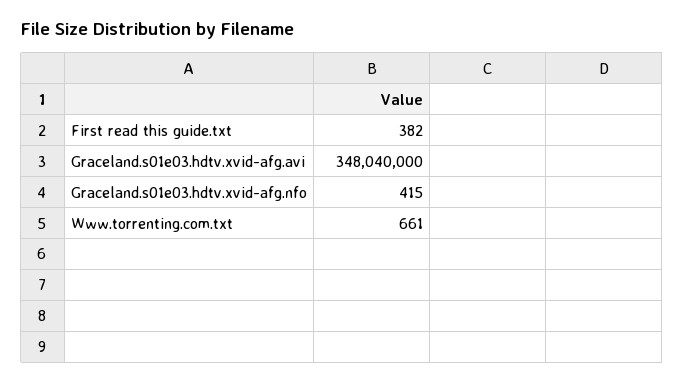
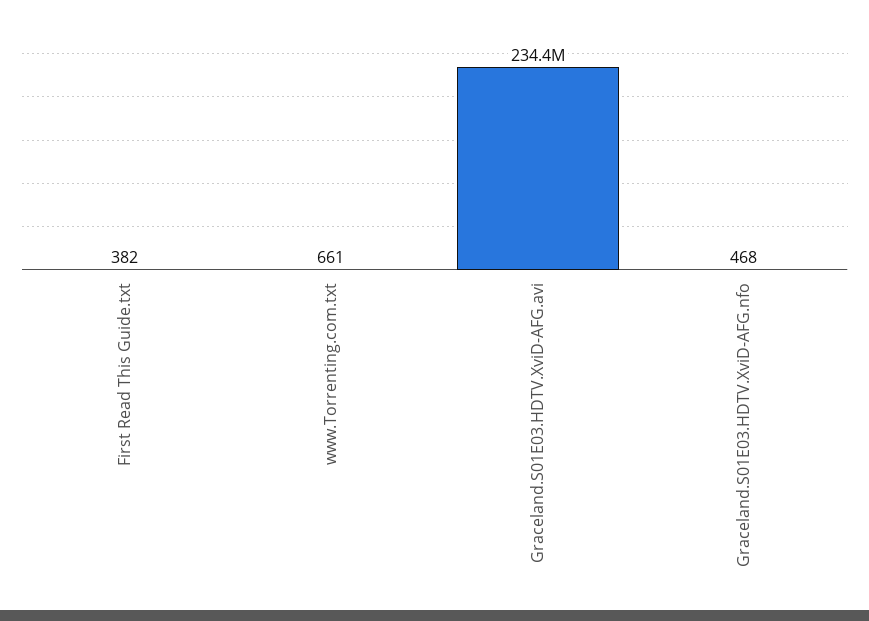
Graceland.s01e03.hdtv.xvid-afg.avi: 348040000 -> 234400000
Graceland.s01e03.hdtv.xvid-afg.nfo: 415 -> 468

